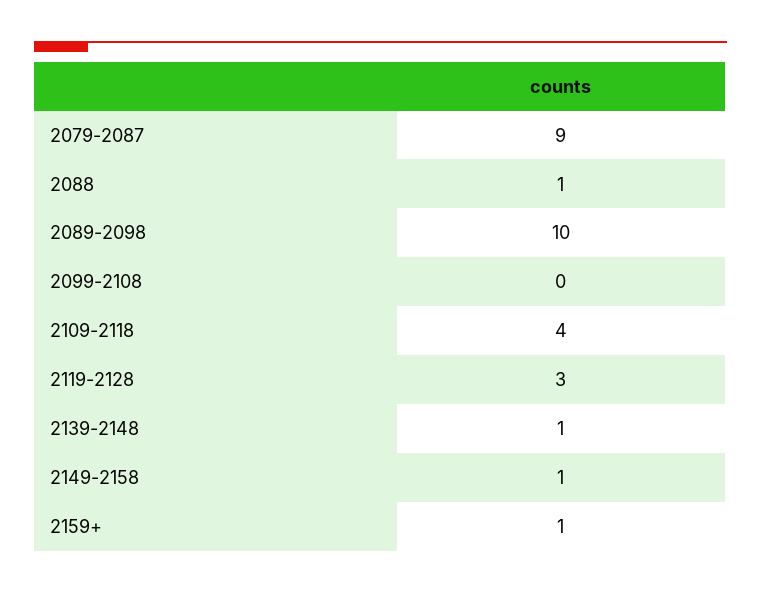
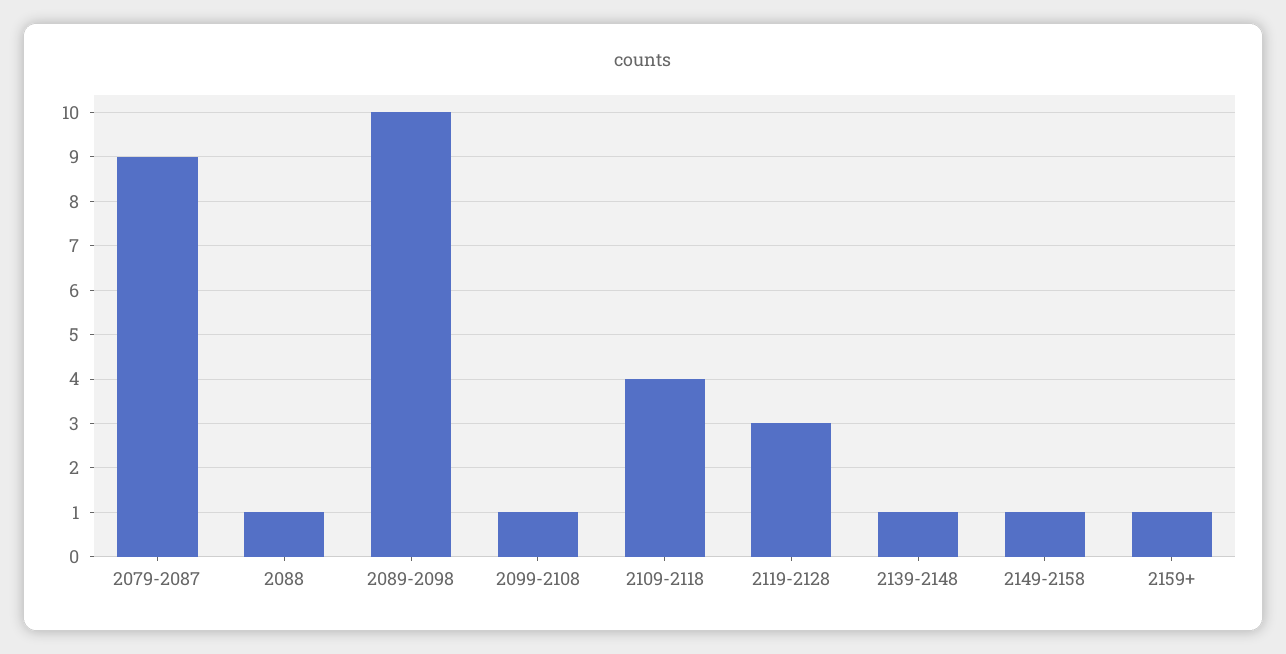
2099-2108: 0 -> 1

